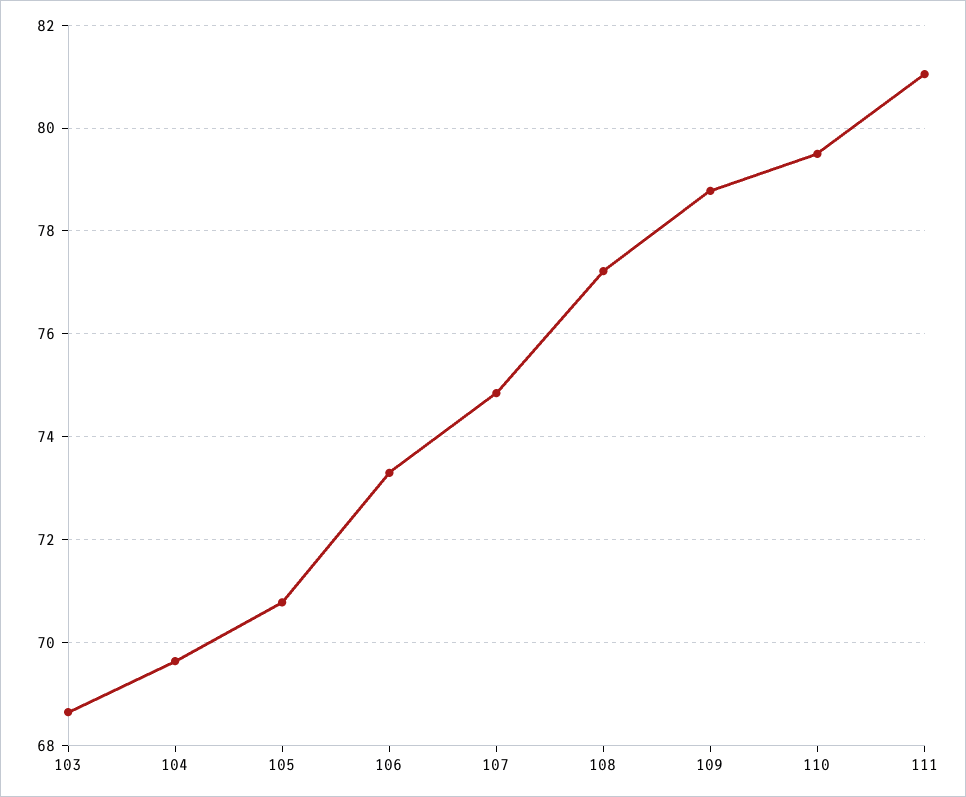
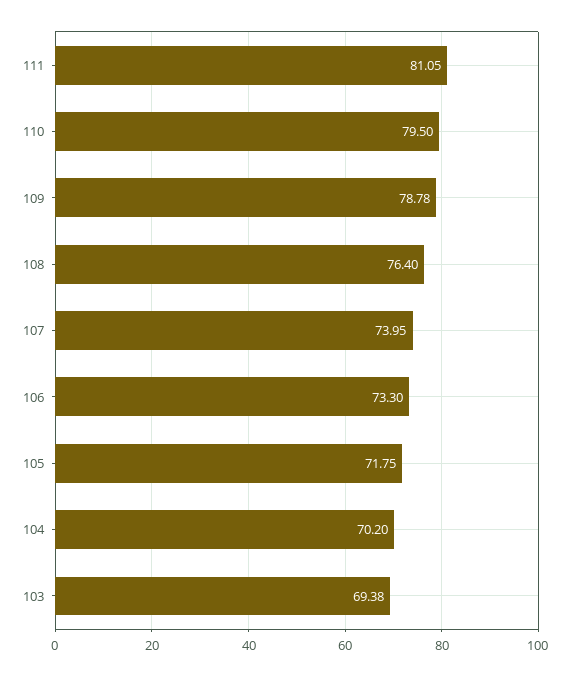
103: 68.6 -> 69.38
104: 69.6 -> 70.2
105: 70.8 -> 71.75
107: 74.8 -> 73.95
108: 77.2 -> 76.4

